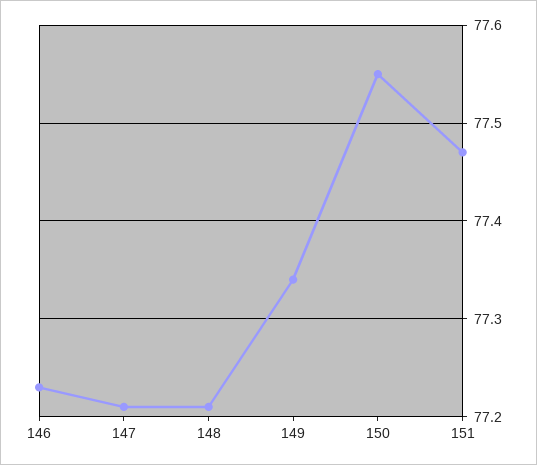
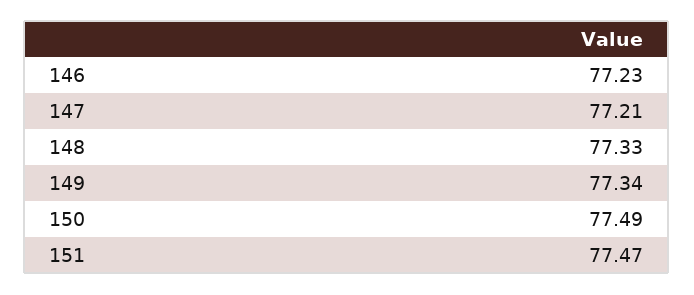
148: 77.21 -> 77.33
150: 77.55 -> 77.49

